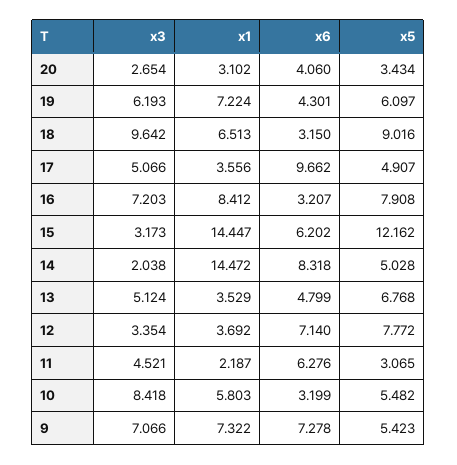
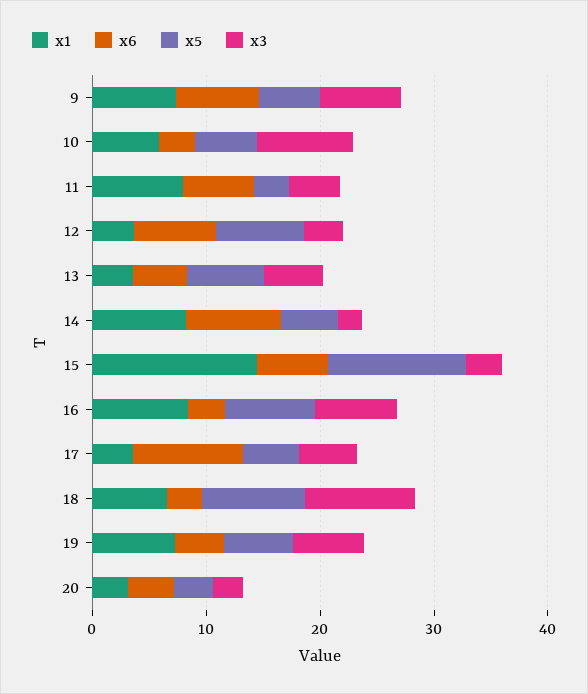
x1, 14: 14.472 -> 8
x1, 11: 2.187 -> 8

